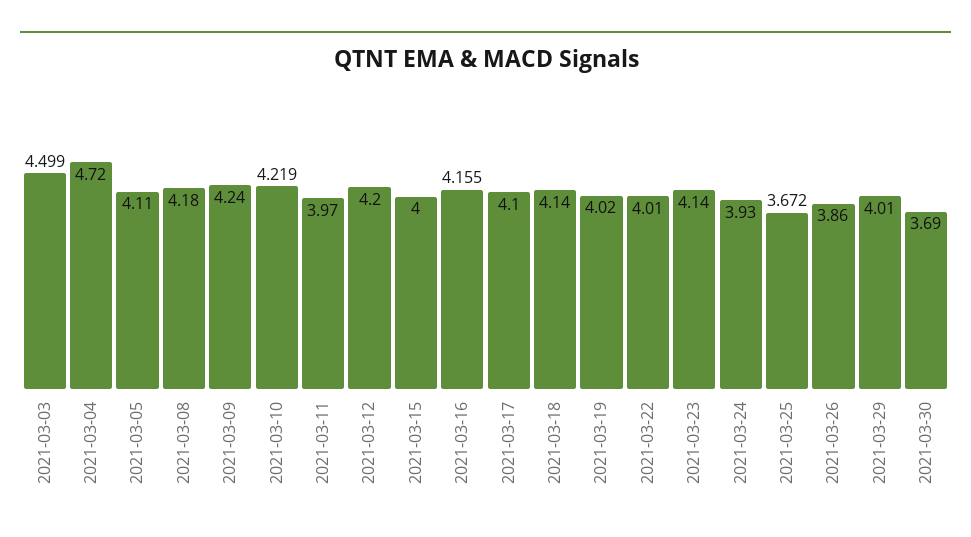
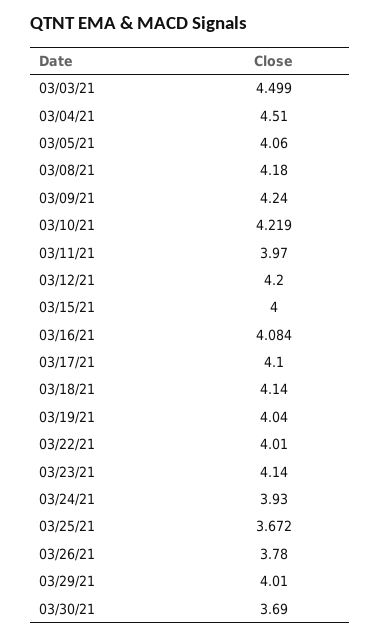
2021-03-04: 4.72 -> 4.51
2021-03-05: 4.11 -> 4.06
2021-03-16: 4.155 -> 4.084
2021-03-19: 4.02 -> 4.04
2021-03-26: 3.86 -> 3.78

